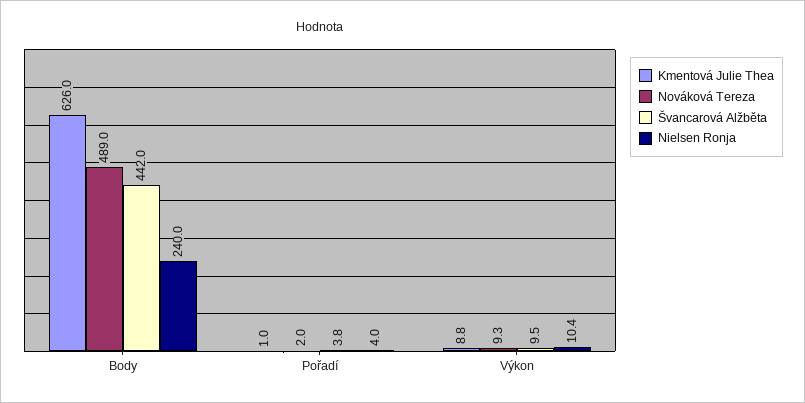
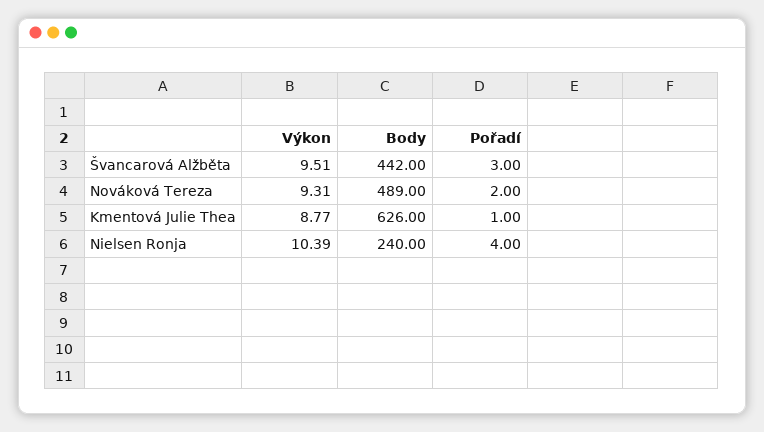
Švancarová Alžběta, Pořadí: 3.8 -> 3

